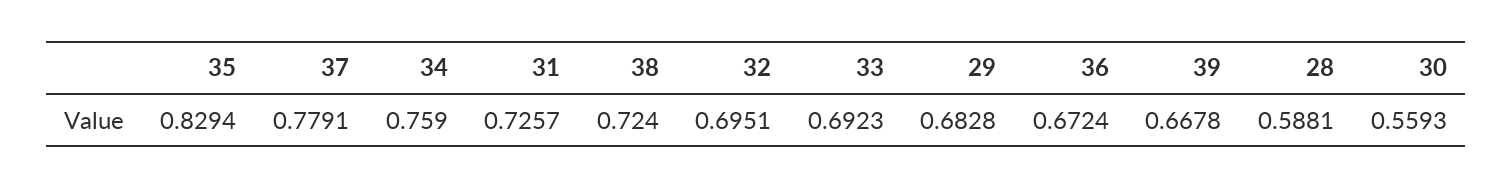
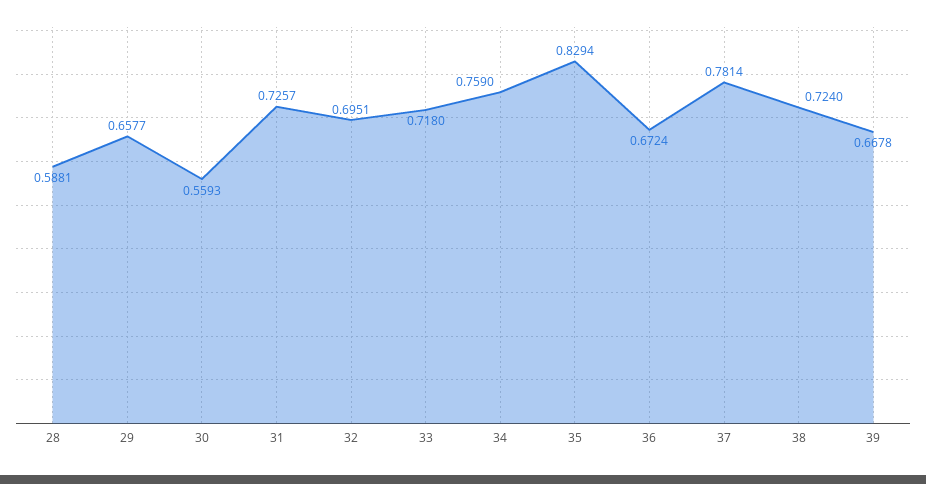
37: 0.7791 -> 0.7814
33: 0.6923 -> 0.718
29: 0.6828 -> 0.6577

